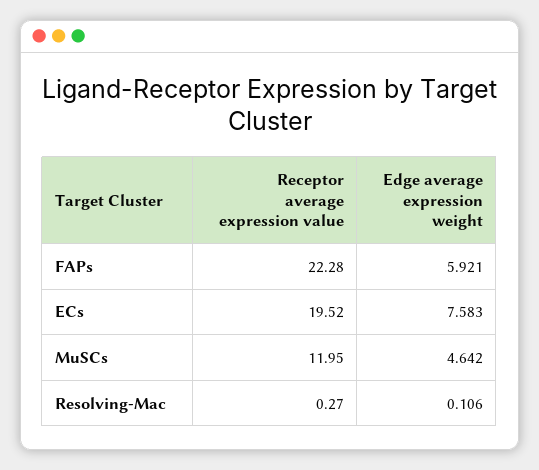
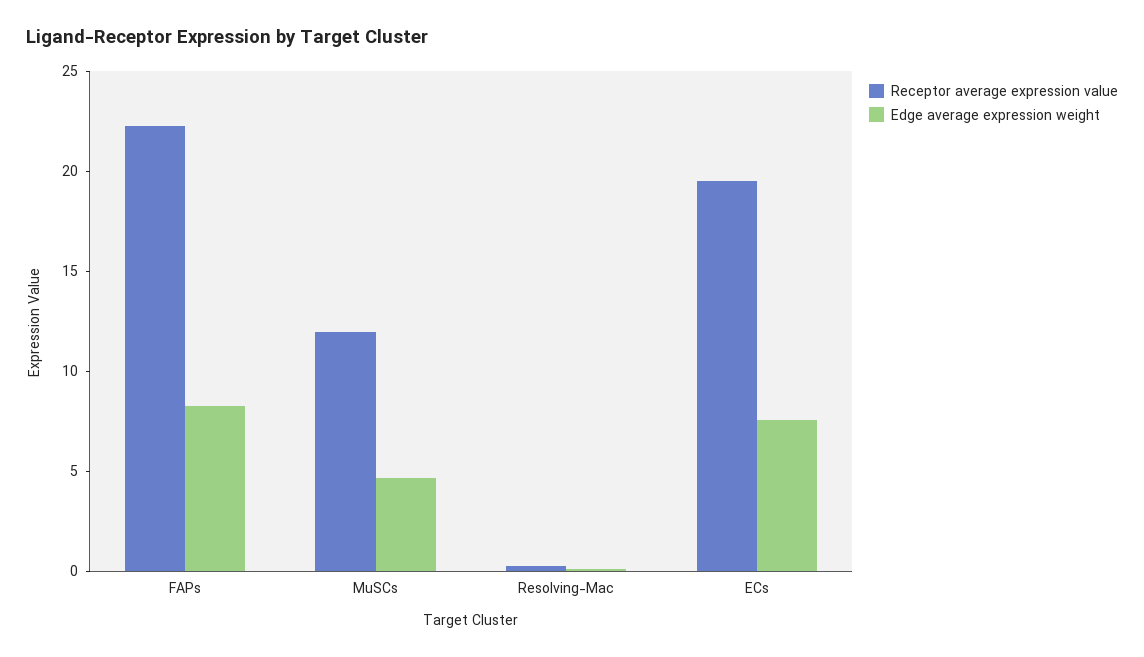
Edge average expression weight, FAPs: 5.921 -> 8

